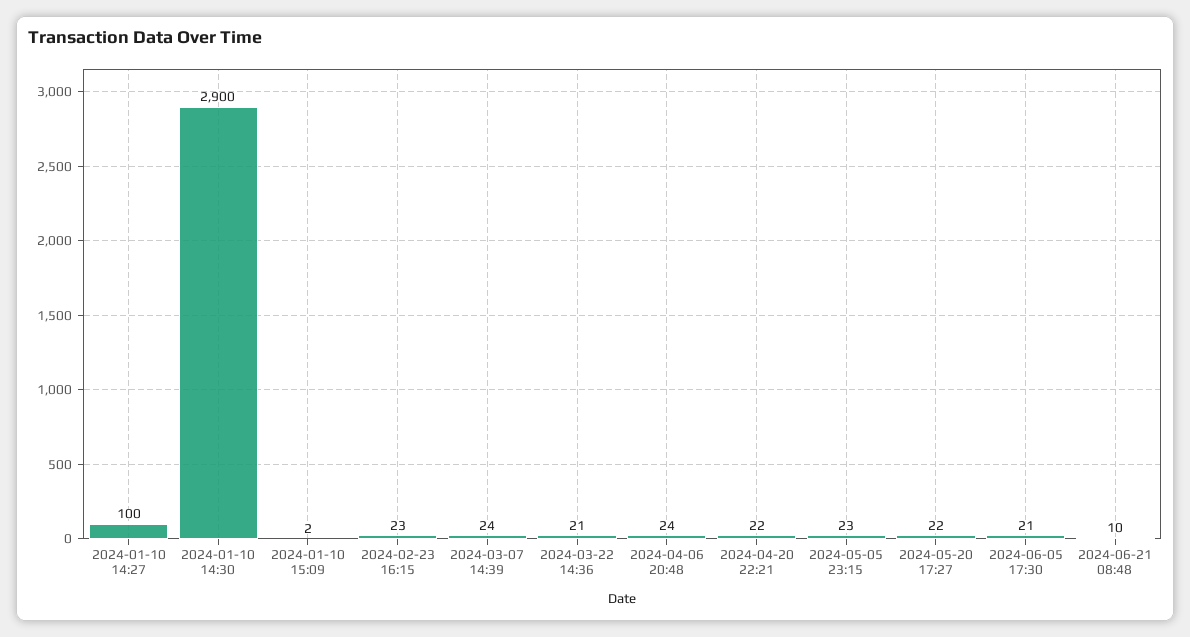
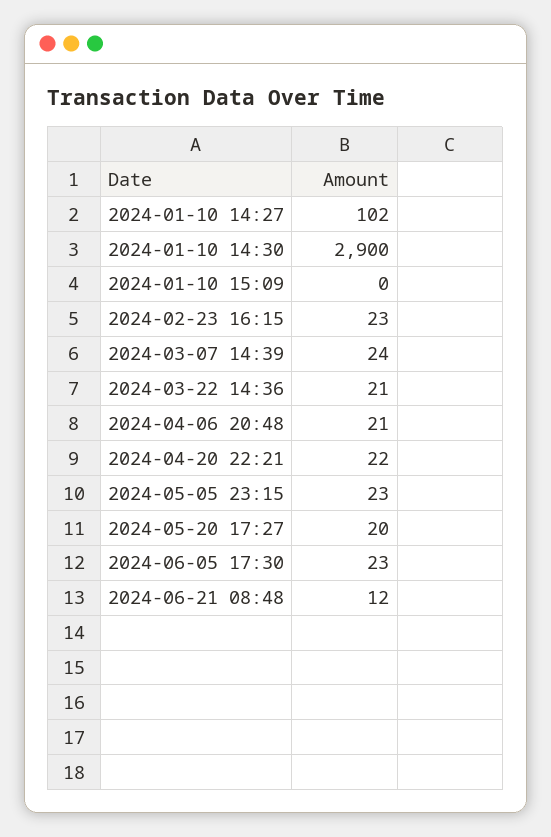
2024-01-10 14:27: 100 -> 102
2024-01-10 15:09: 2 -> 0
2024-04-06 20:48: 24 -> 21
2024-05-20 17:27: 22 -> 20
2024-06-05 17:30: 21 -> 23
2024-06-21 08:48: 10 -> 12

